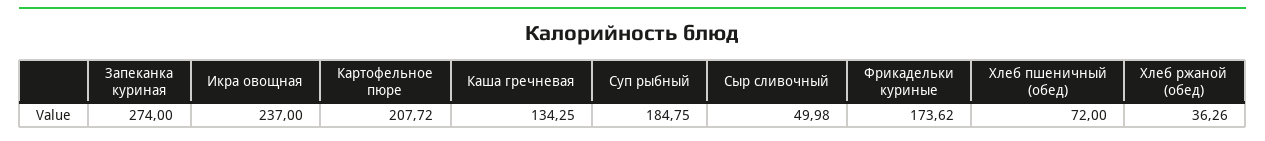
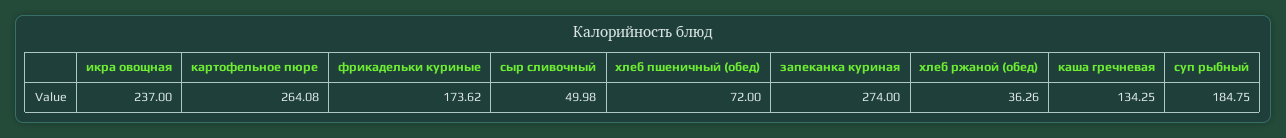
Картофельное пюре: 207.72 -> 264.08

